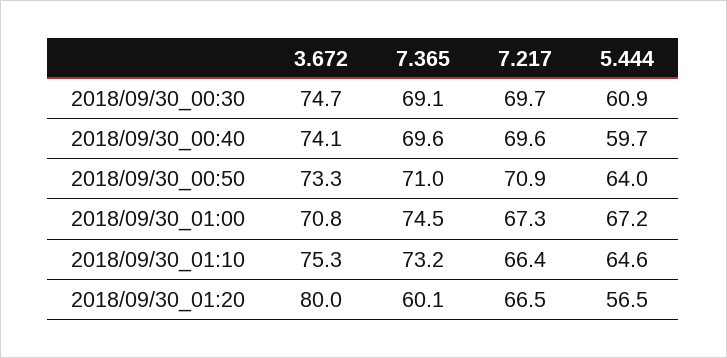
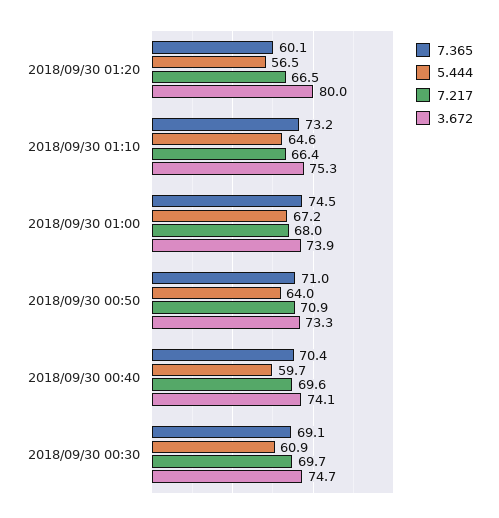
7.365, 2018/09/30_00:40: 69.6 -> 70.4
3.672, 2018/09/30_01:00: 70.8 -> 73.9
7.217, 2018/09/30_01:00: 67.3 -> 68

